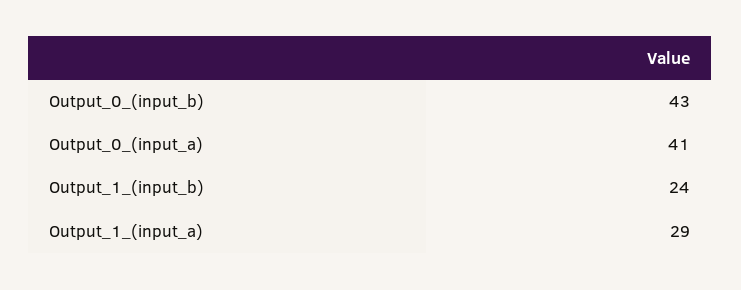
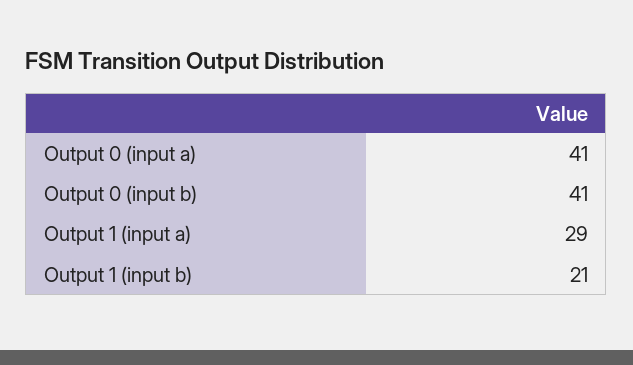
Output_0_(input_b): 43 -> 41
Output_1_(input_b): 24 -> 21

